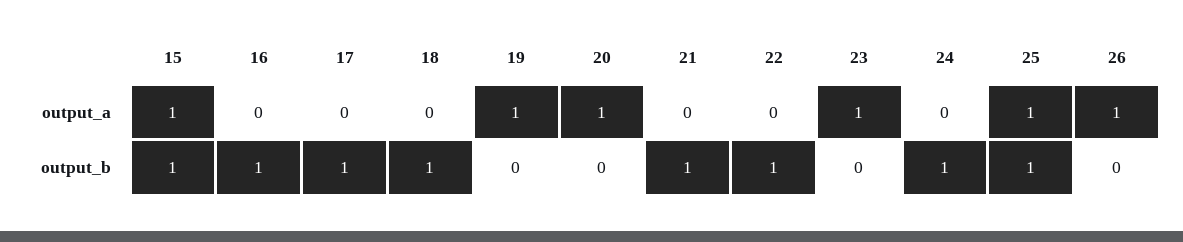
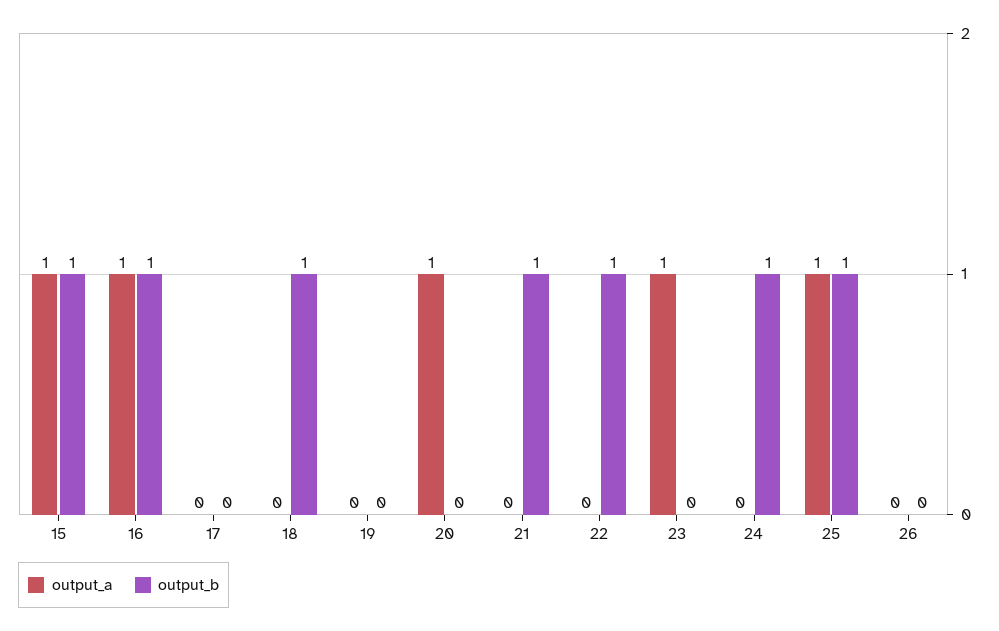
output_a, 16: 0 -> 1
output_a, 19: 1 -> 0
output_a, 26: 1 -> 0
output_b, 17: 1 -> 0

